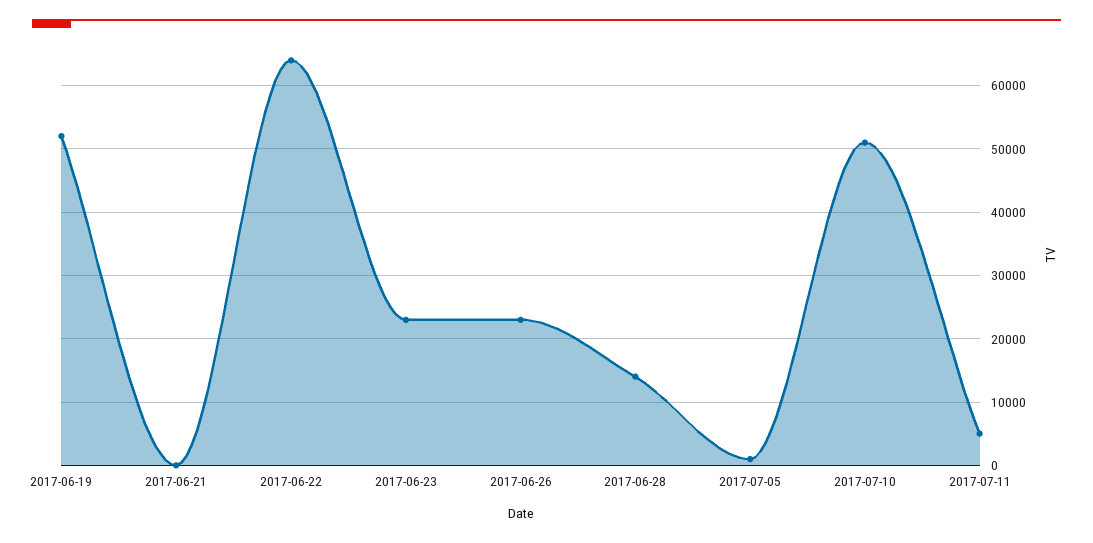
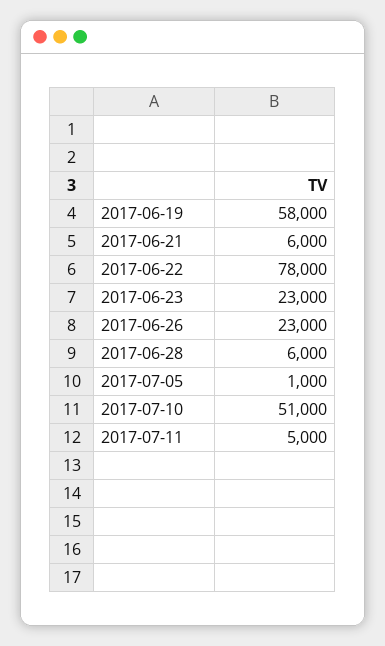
2017-06-19: 52000 -> 58000
2017-06-21: 0 -> 6000
2017-06-22: 64000 -> 78000
2017-06-28: 14000 -> 6000

